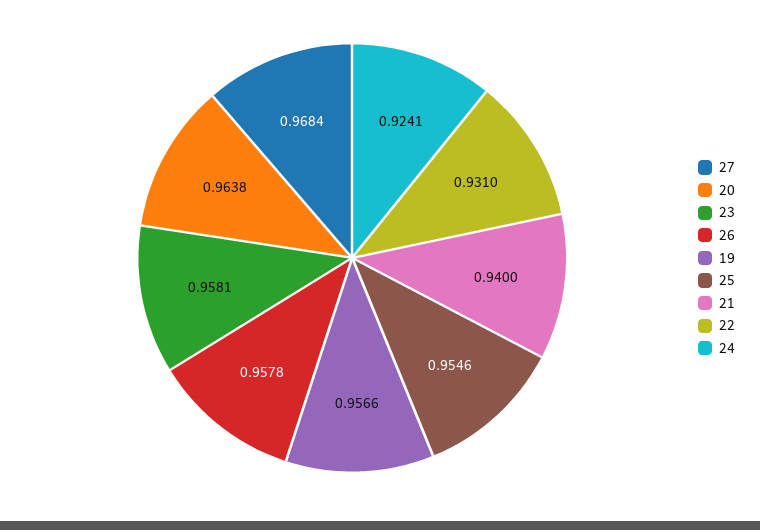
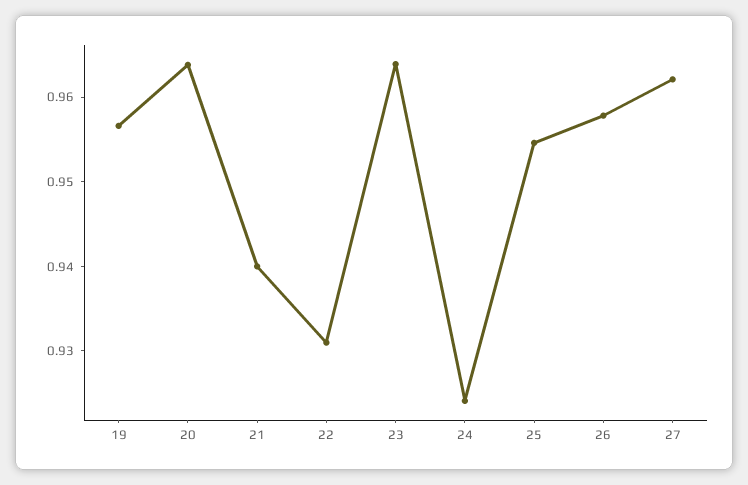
27: 0.9684 -> 0.962
23: 0.9581 -> 0.964

